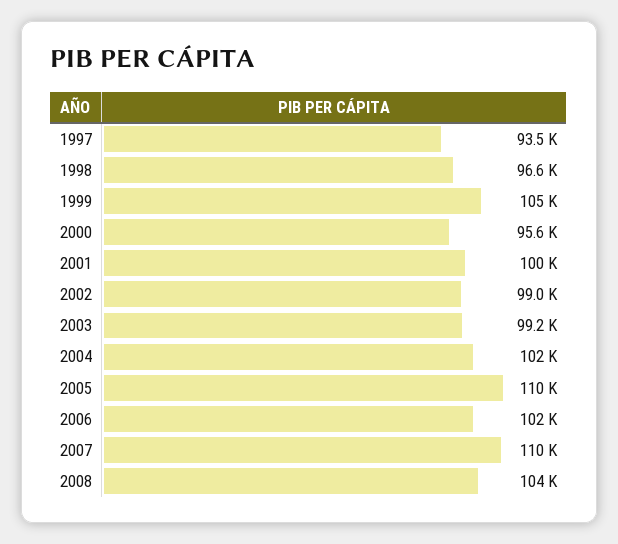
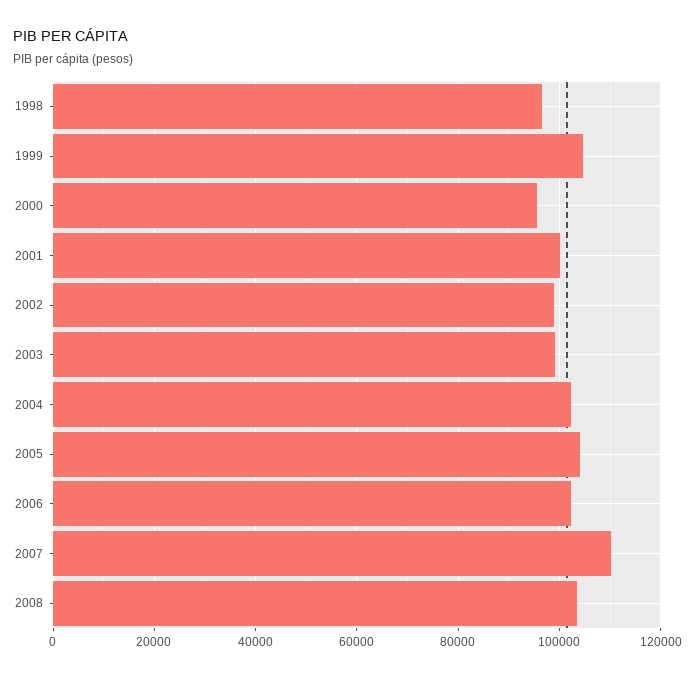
1997: 93500 -> none
2005: 110000 -> 104000

